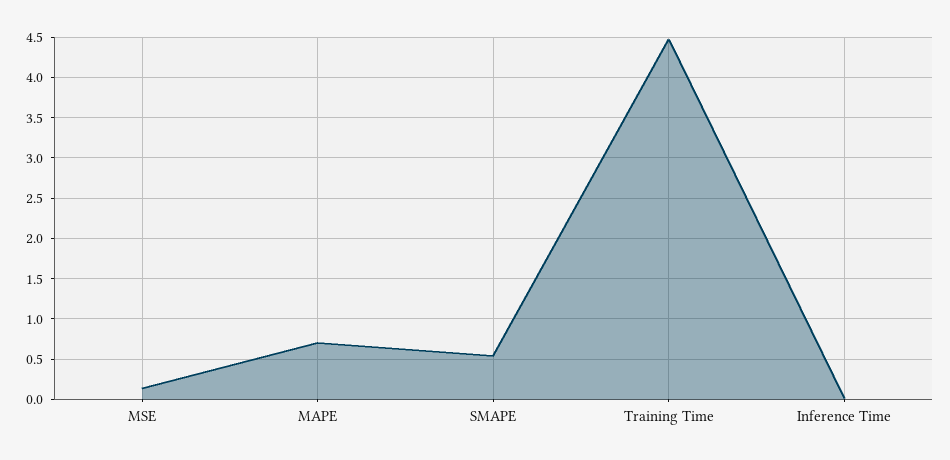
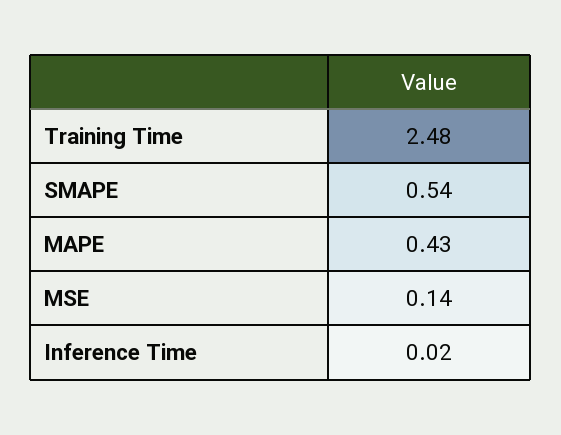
MAPE: 0.7 -> 0.43
Training Time: 4.5 -> 2.48

